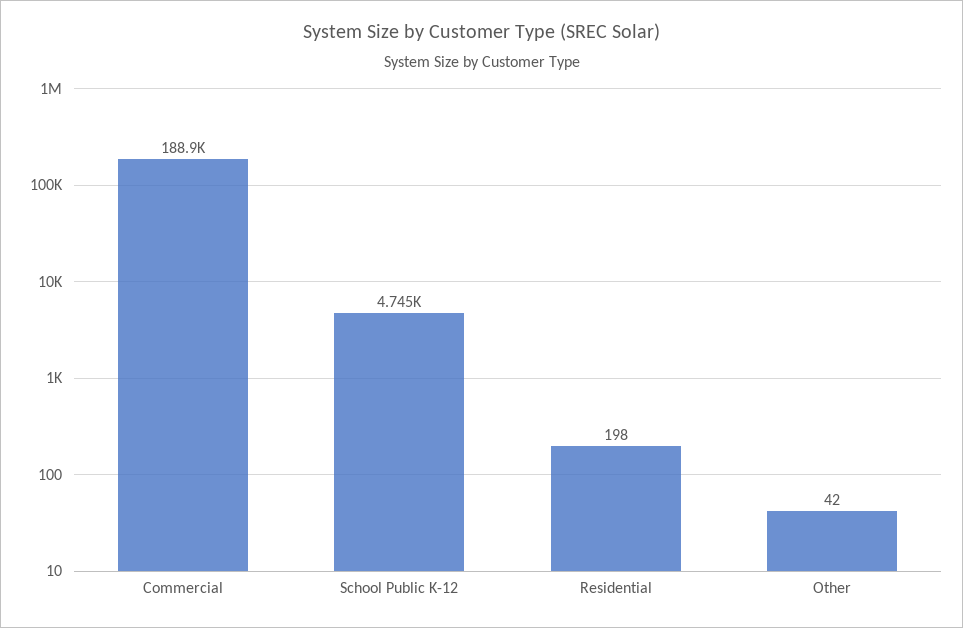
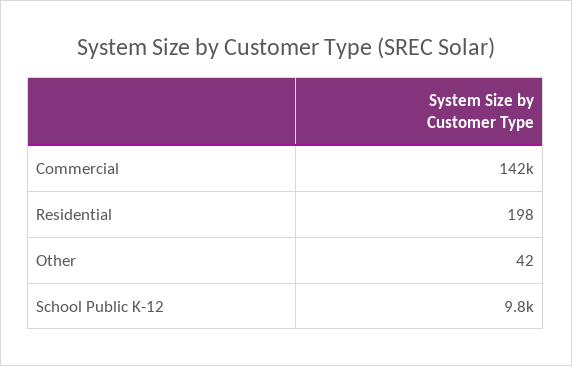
Commercial: 188900 -> 142000
School Public K-12: 4745 -> 9800

